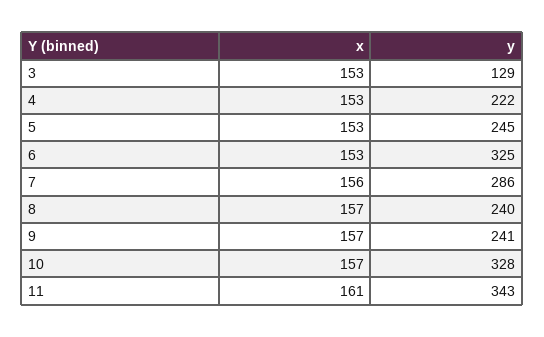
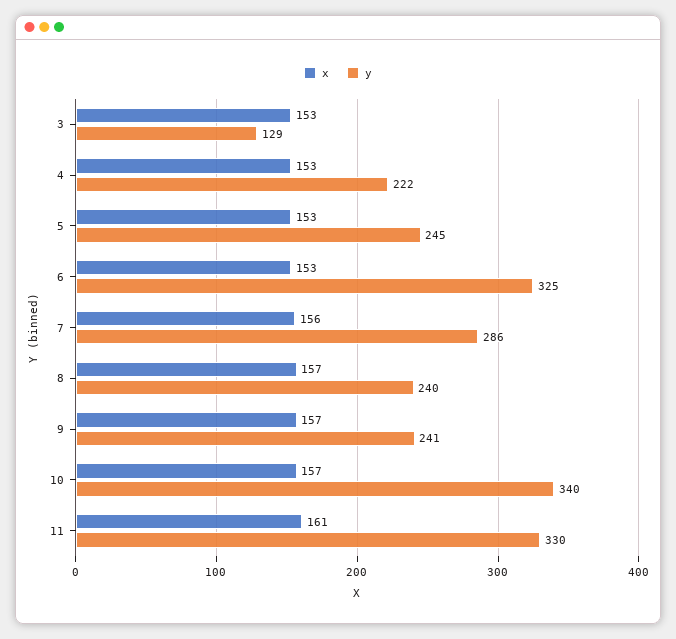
y, 10: 328 -> 340
y, 11: 343 -> 330

